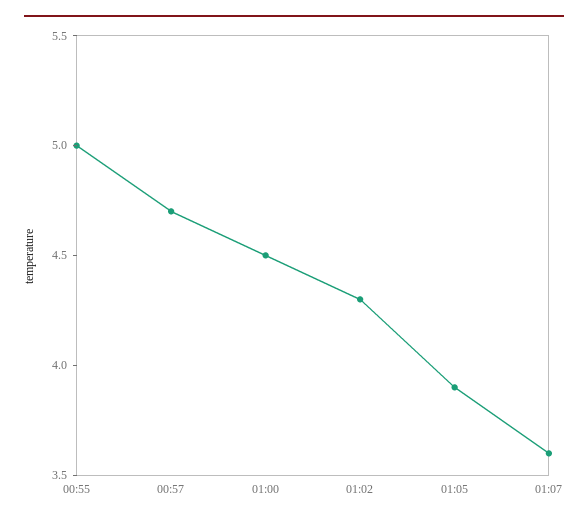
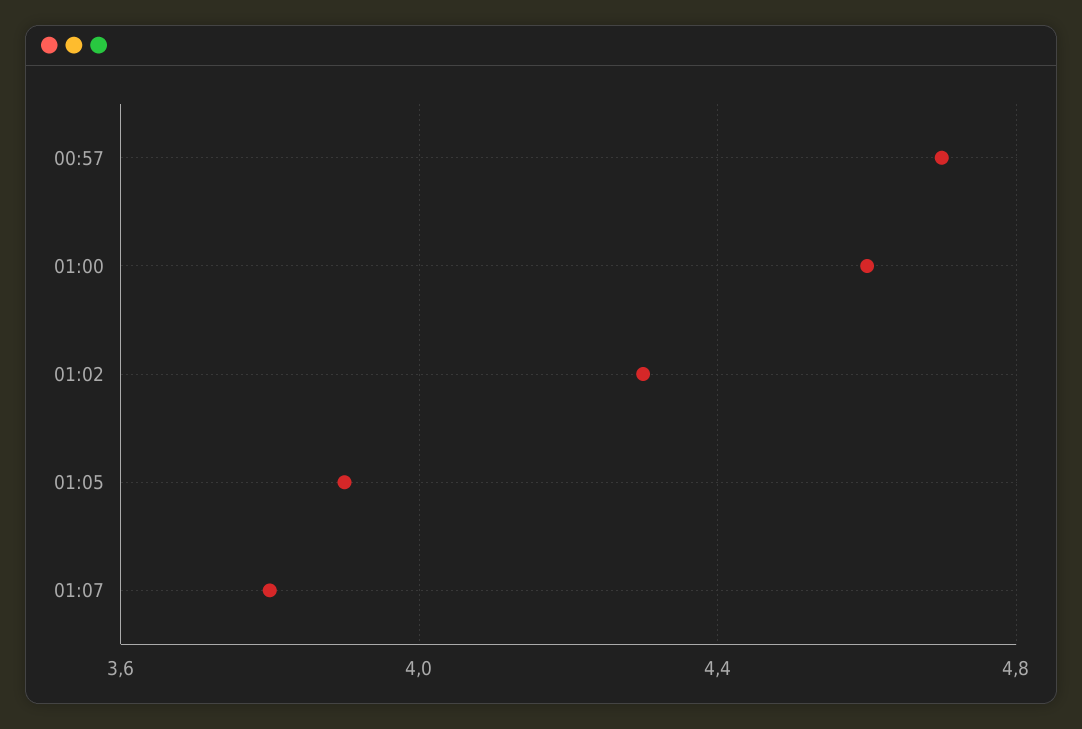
00:55: 5 -> none
01:00: 4.5 -> 4.6
01:07: 3.6 -> 3.8

